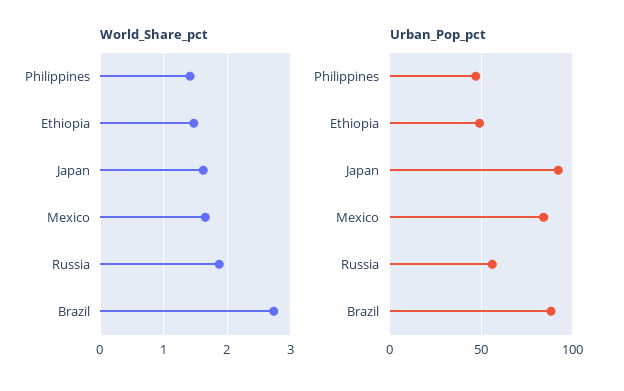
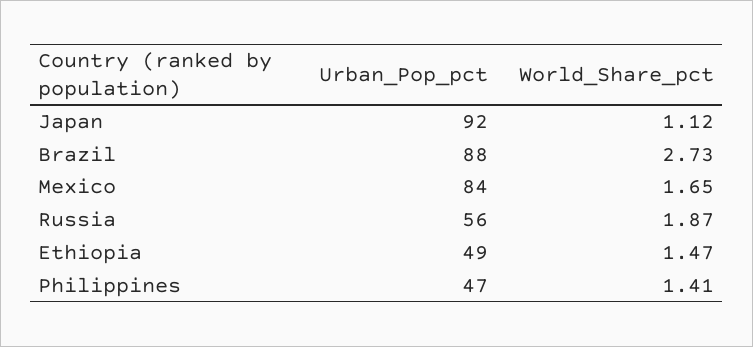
World_Share_pct, Japan: 1.6 -> 1.12

